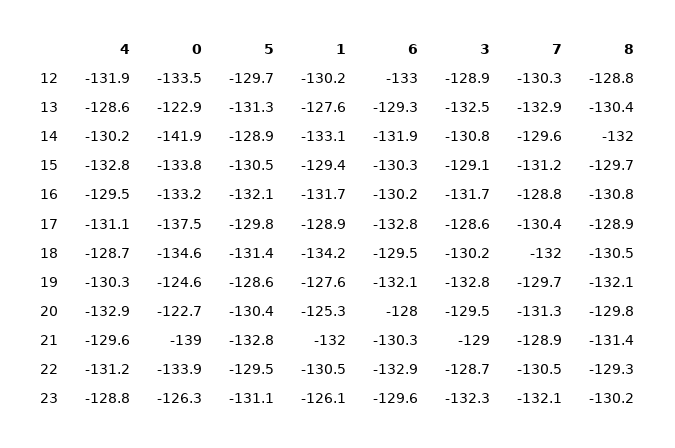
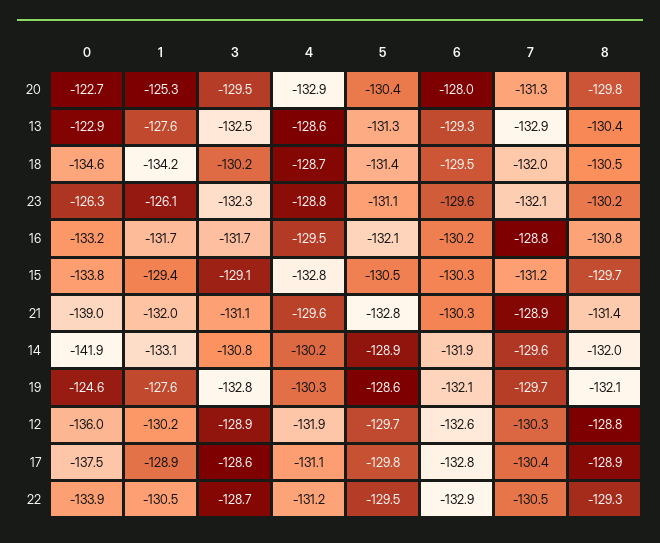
0, 12: -133.5 -> -136
6, 12: -133 -> -132.6
3, 21: -129 -> -131.1

